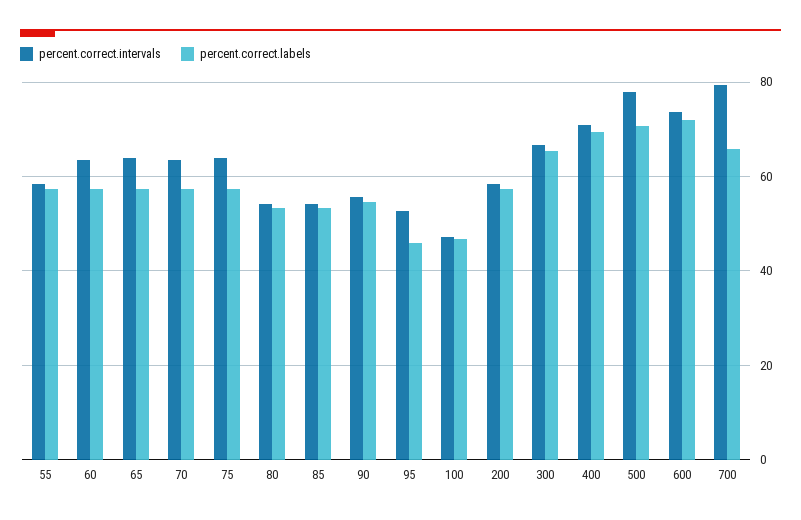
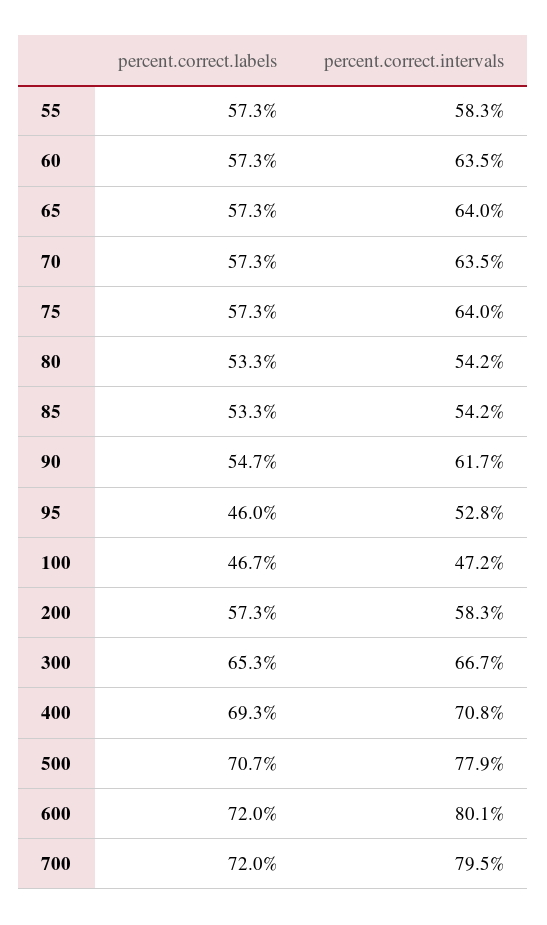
percent.correct.intervals, 90: 56 -> 61.7
percent.correct.intervals, 600: 74 -> 80.1
percent.correct.labels, 700: 66 -> 72

